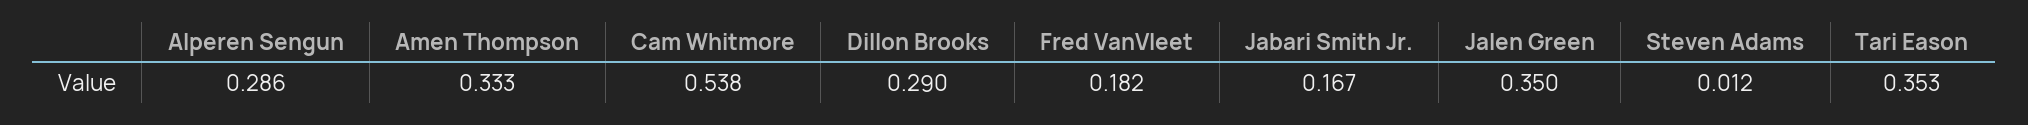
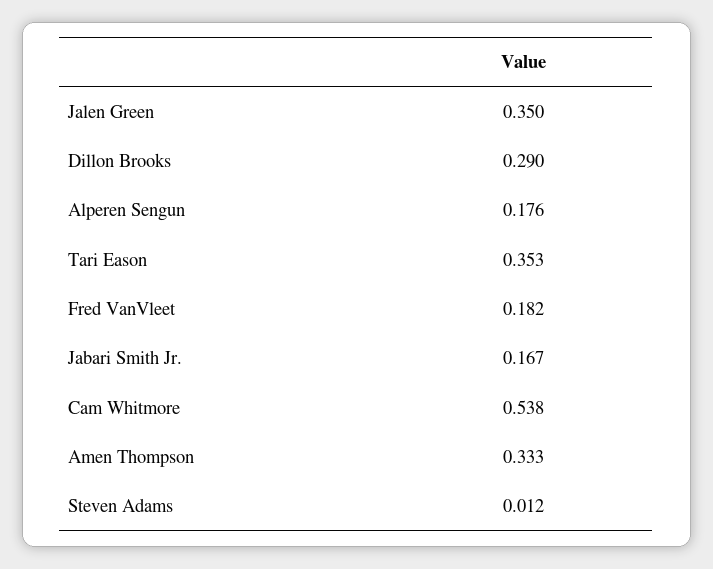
Alperen Sengun: 0.286 -> 0.176

